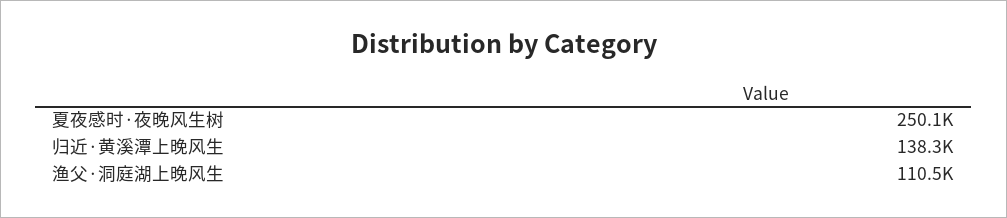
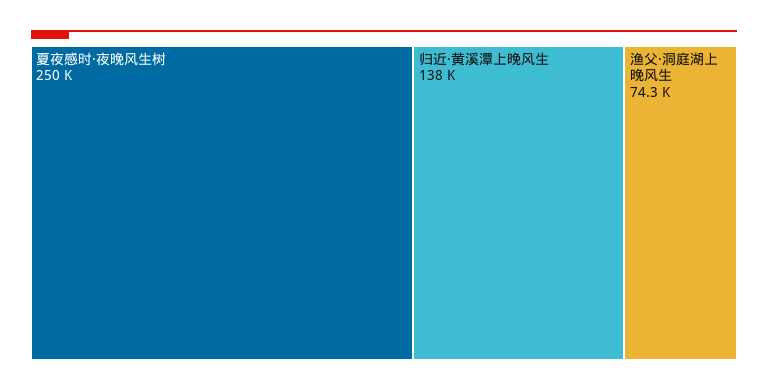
渔父·洞庭湖上晚风生: 110500 -> 74300

